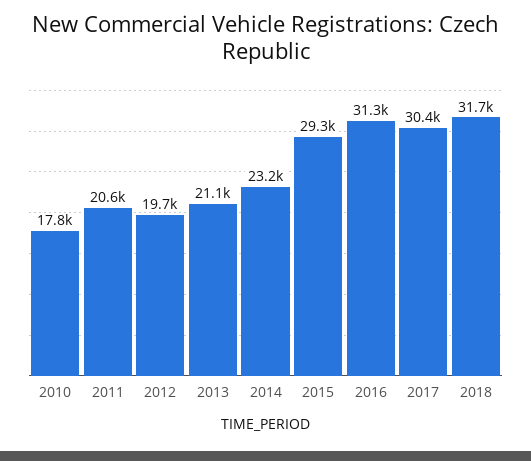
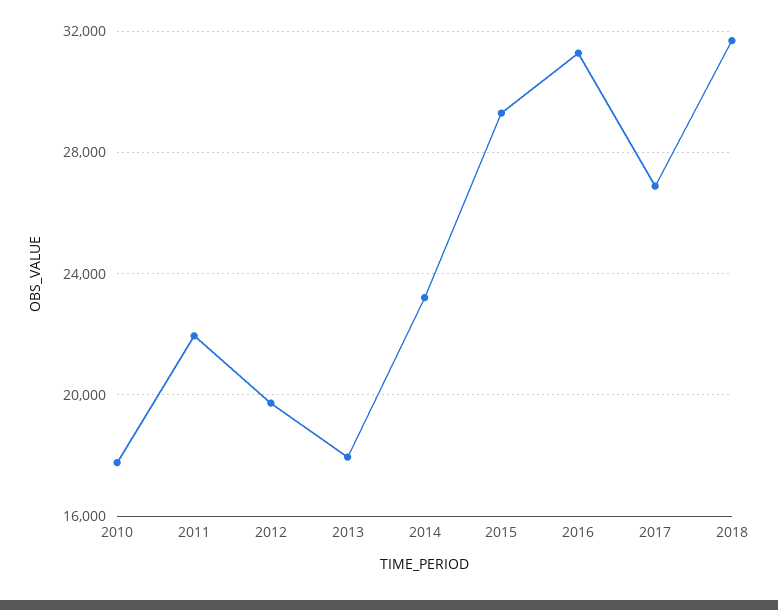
2011: 20600 -> 22000
2013: 21100 -> 18000
2017: 30400 -> 27000

